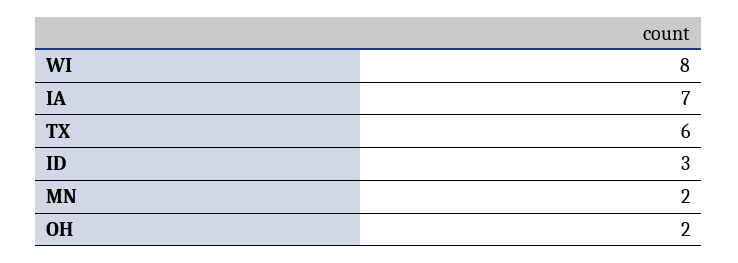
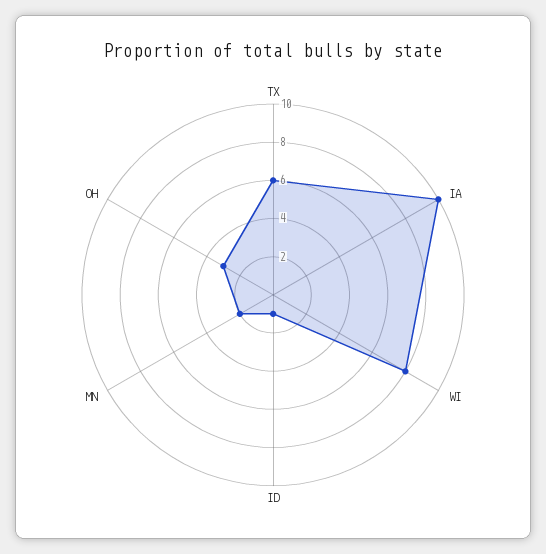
IA: 7 -> 10
ID: 3 -> 1
OH: 2 -> 3

